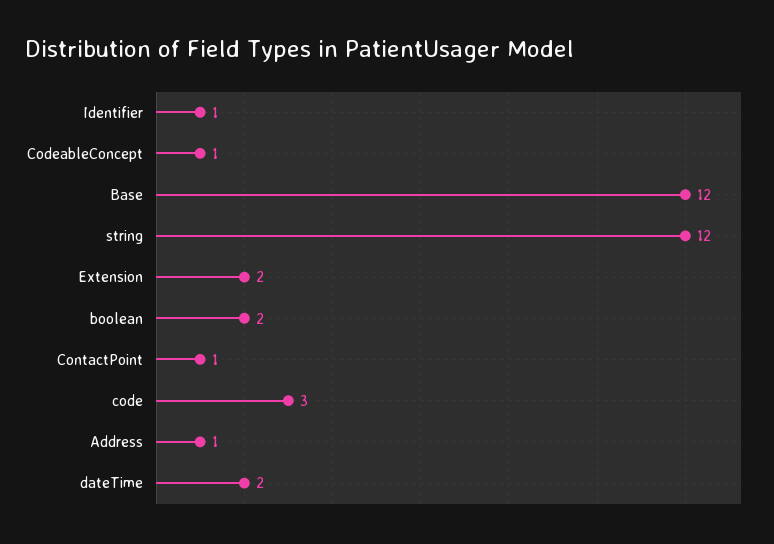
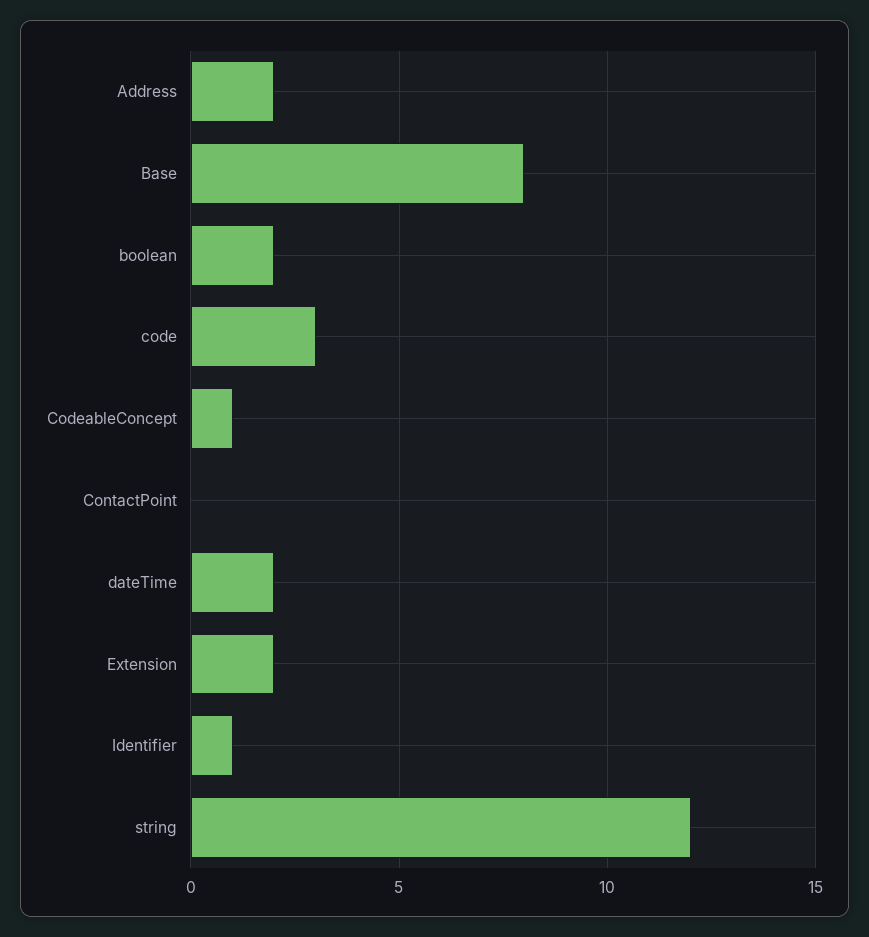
Base: 12 -> 8
ContactPoint: 1 -> 0
Address: 1 -> 2

